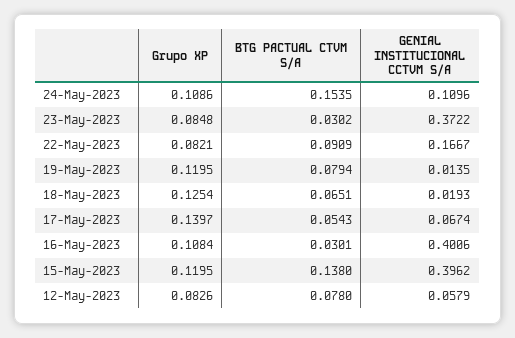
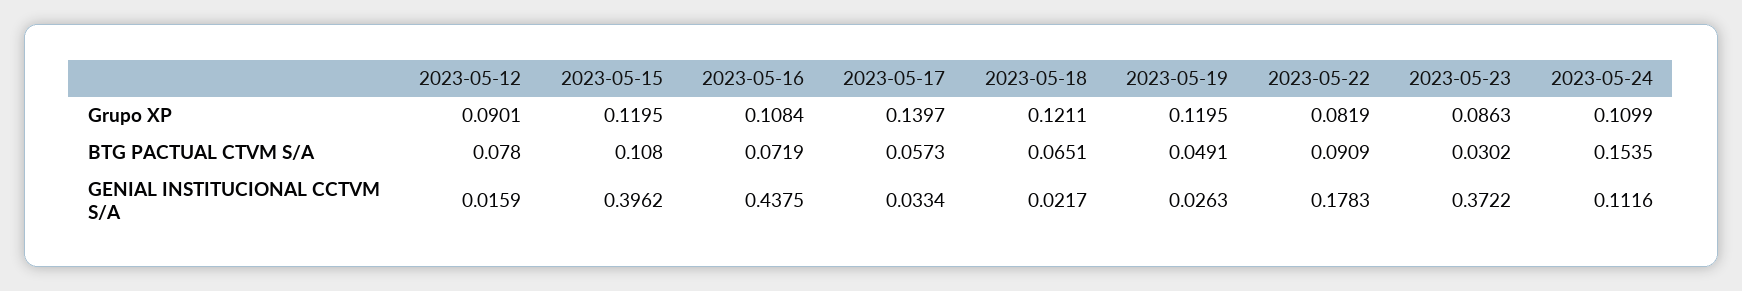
Grupo XP, 24-May-2023: 0.1086 -> 0.1099
GENIAL INSTITUCIONAL CCTVM S/A, 24-May-2023: 0.1096 -> 0.1116
Grupo XP, 23-May-2023: 0.0848 -> 0.0863
Grupo XP, 22-May-2023: 0.0821 -> 0.0819
GENIAL INSTITUCIONAL CCTVM S/A, 22-May-2023: 0.1667 -> 0.1783
BTG PACTUAL CTVM S/A, 19-May-2023: 0.0794 -> 0.0491
GENIAL INSTITUCIONAL CCTVM S/A, 19-May-2023: 0.0135 -> 0.0263
Grupo XP, 18-May-2023: 0.1254 -> 0.1211
GENIAL INSTITUCIONAL CCTVM S/A, 18-May-2023: 0.0193 -> 0.0217
BTG PACTUAL CTVM S/A, 17-May-2023: 0.0543 -> 0.0573
GENIAL INSTITUCIONAL CCTVM S/A, 17-May-2023: 0.0674 -> 0.0334
BTG PACTUAL CTVM S/A, 16-May-2023: 0.0301 -> 0.0719
GENIAL INSTITUCIONAL CCTVM S/A, 16-May-2023: 0.4006 -> 0.4375
BTG PACTUAL CTVM S/A, 15-May-2023: 0.138 -> 0.108
Grupo XP, 12-May-2023: 0.0826 -> 0.0901
GENIAL INSTITUCIONAL CCTVM S/A, 12-May-2023: 0.0579 -> 0.0159

